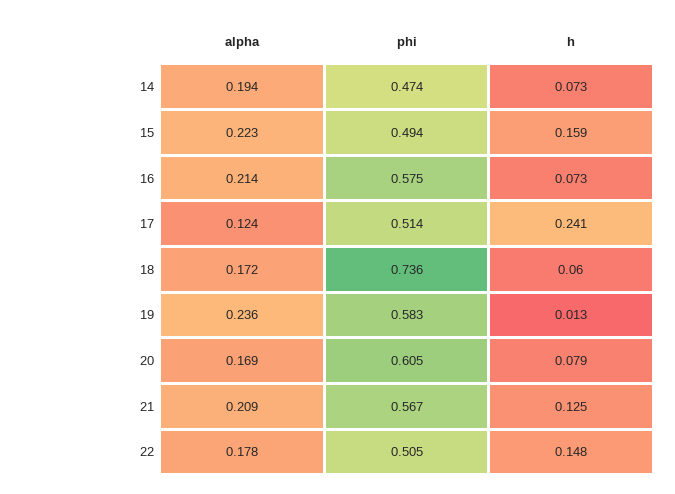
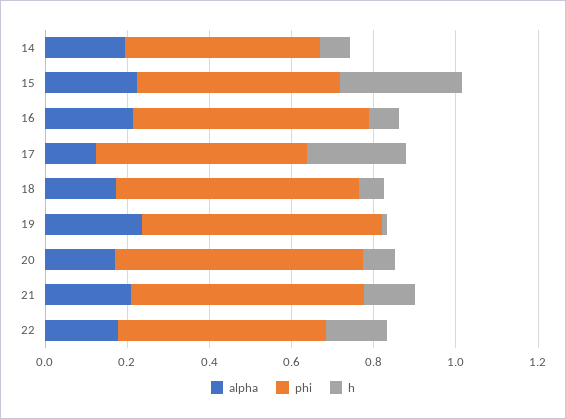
h, 15: 0.159 -> 0.3
phi, 18: 0.736 -> 0.6

